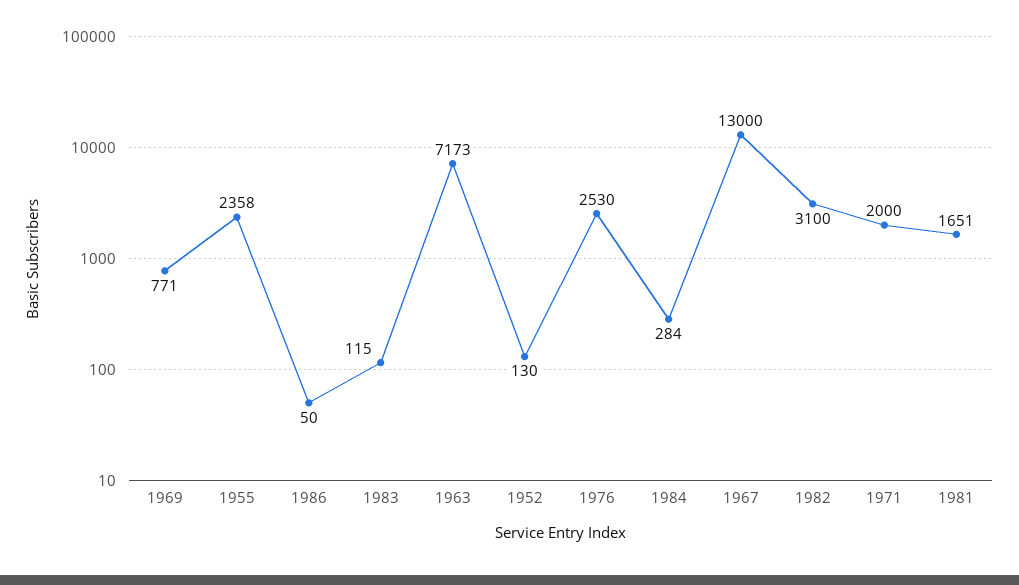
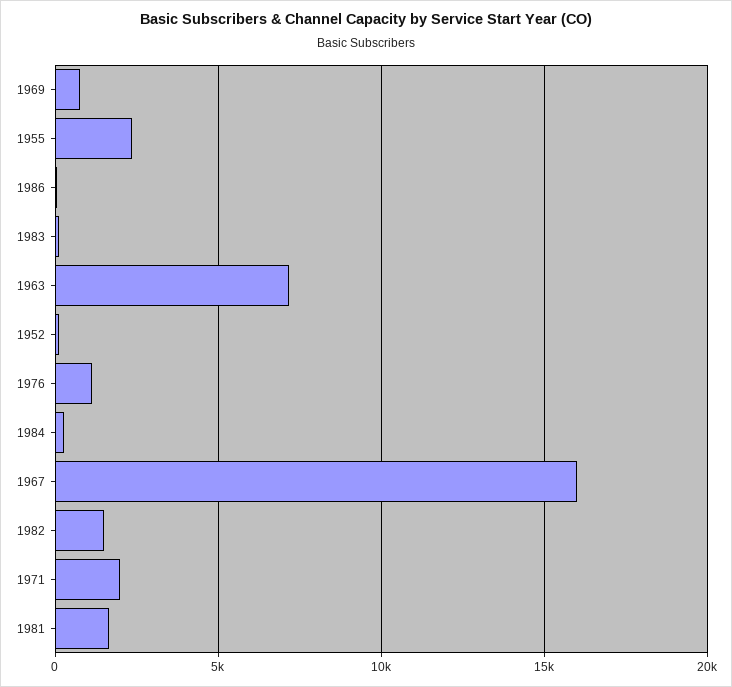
1976: 2530 -> 1000
1967: 13000 -> 16000
1982: 3100 -> 1500

